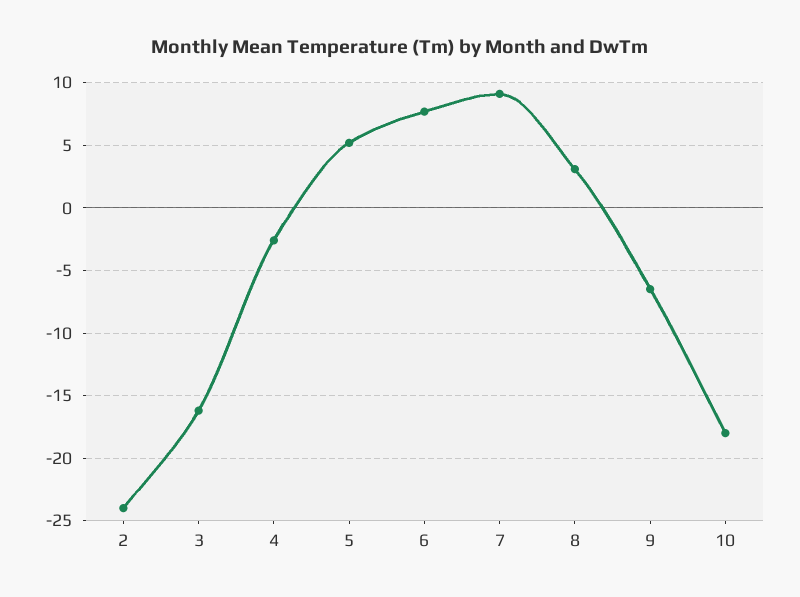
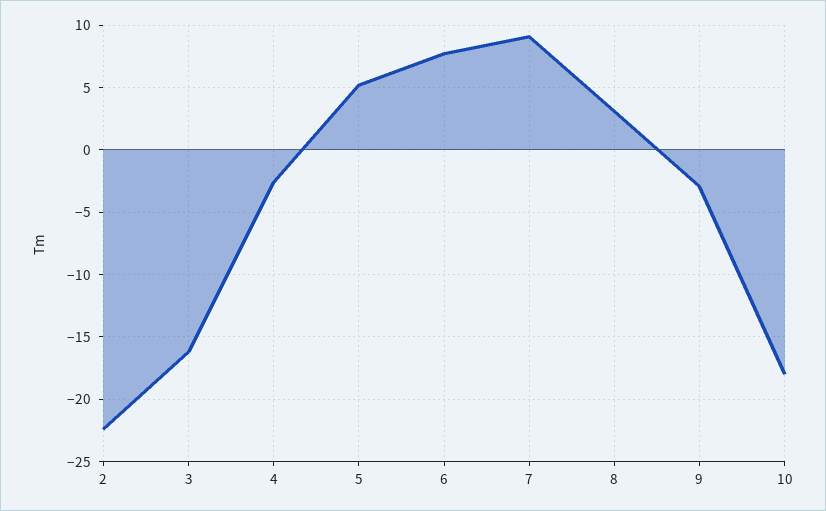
2: -24 -> -22.5
9: -6.5 -> -3

